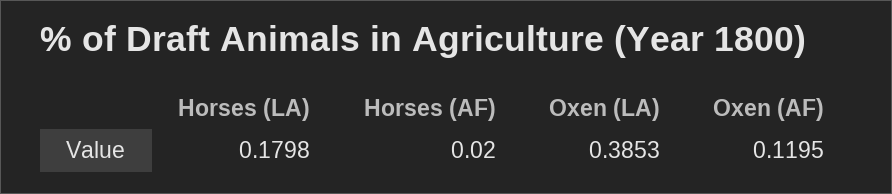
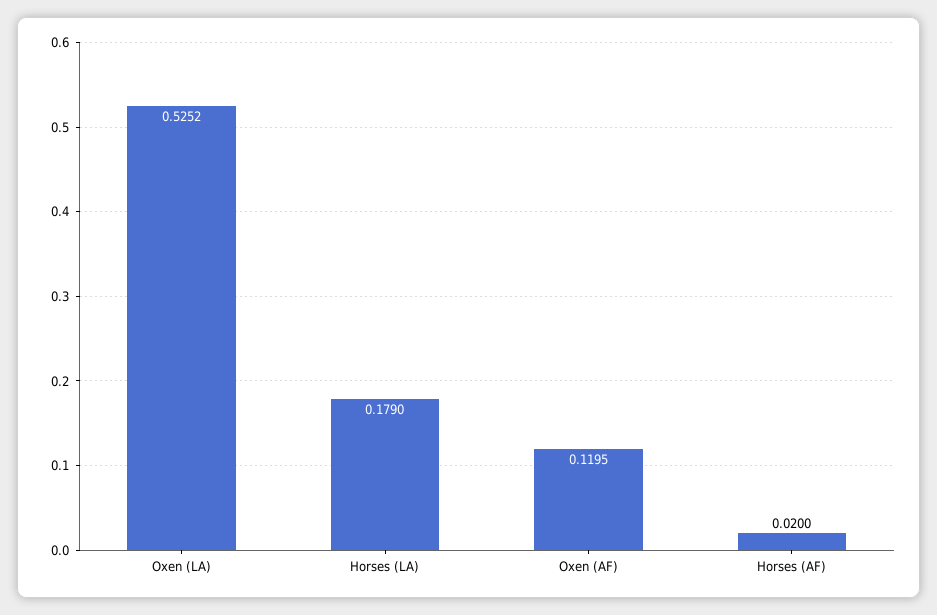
Horses (LA): 0.1798 -> 0.179
Oxen (LA): 0.3853 -> 0.5252

